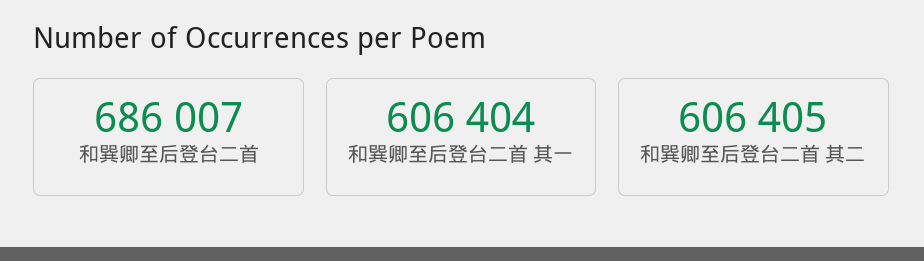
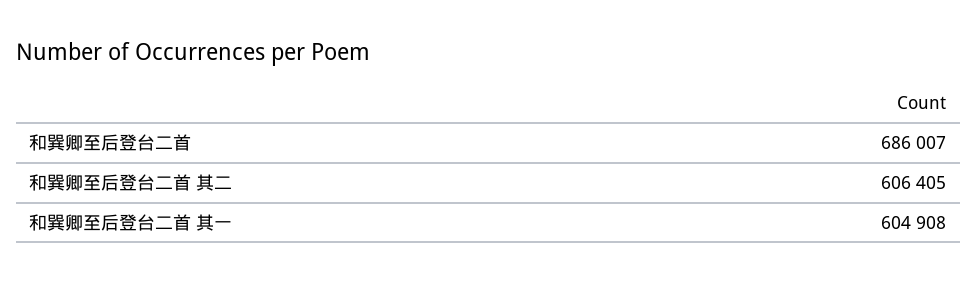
和巽卿至后登台二首 其一: 606404 -> 604908

